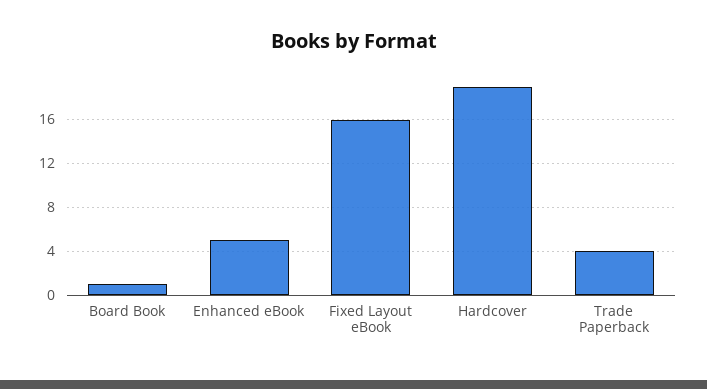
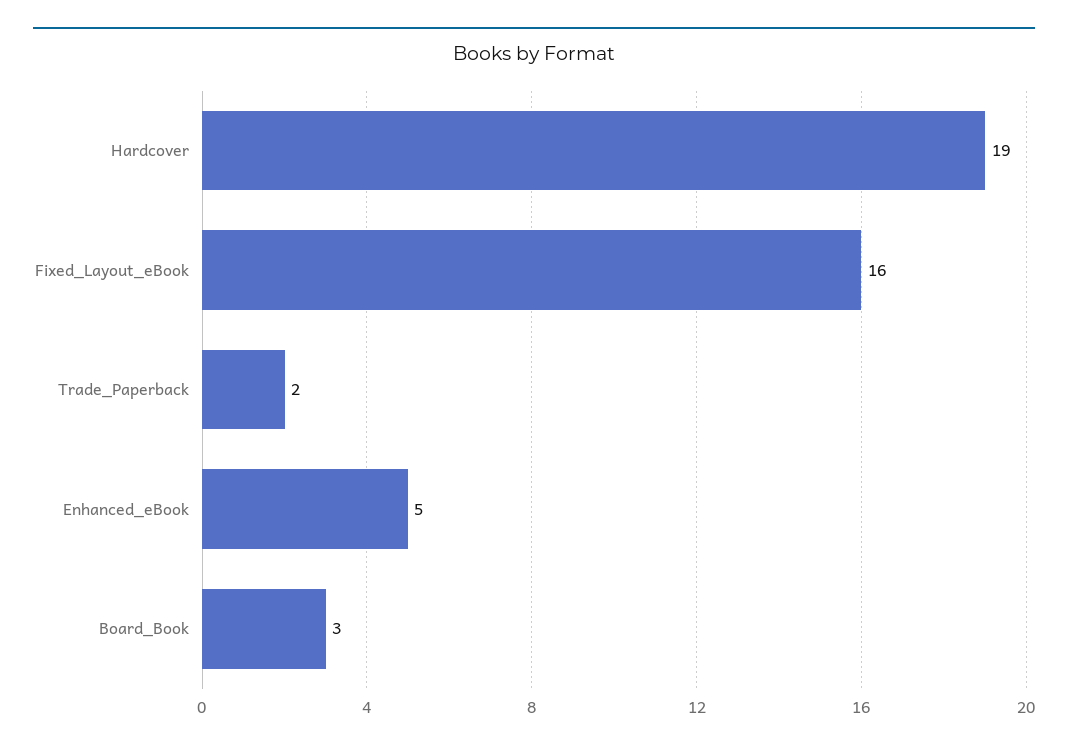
Board Book: 1 -> 3
Trade Paperback: 4 -> 2

